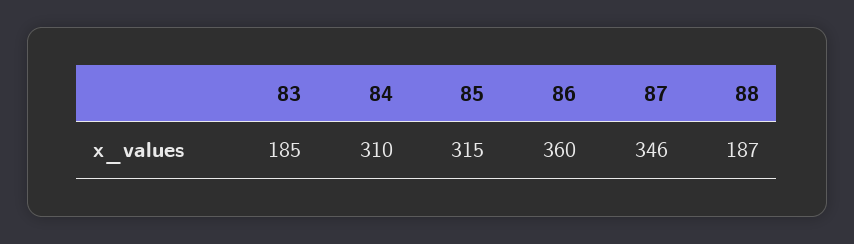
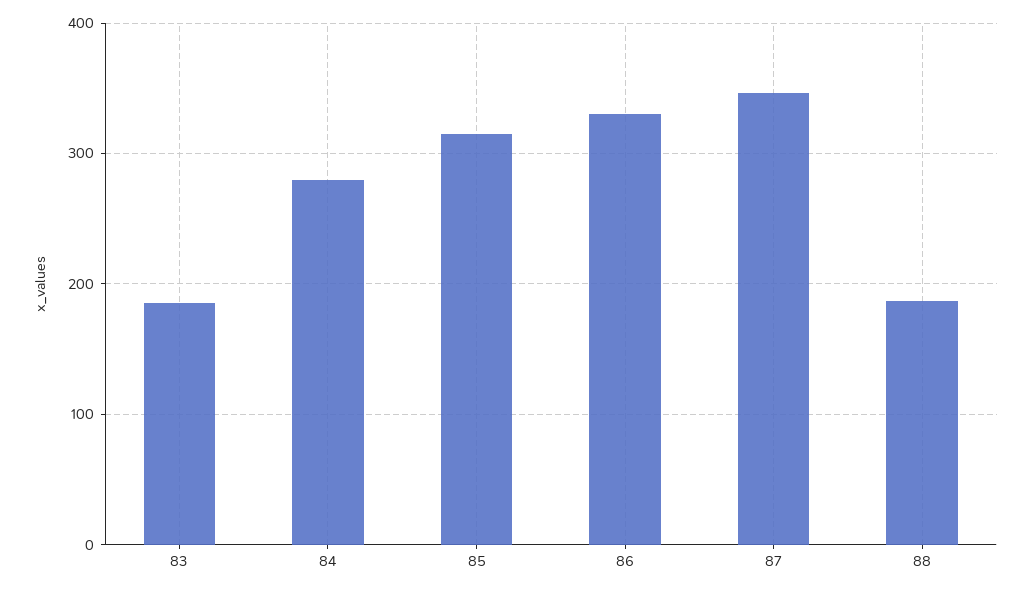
84: 310 -> 280
86: 360 -> 330

